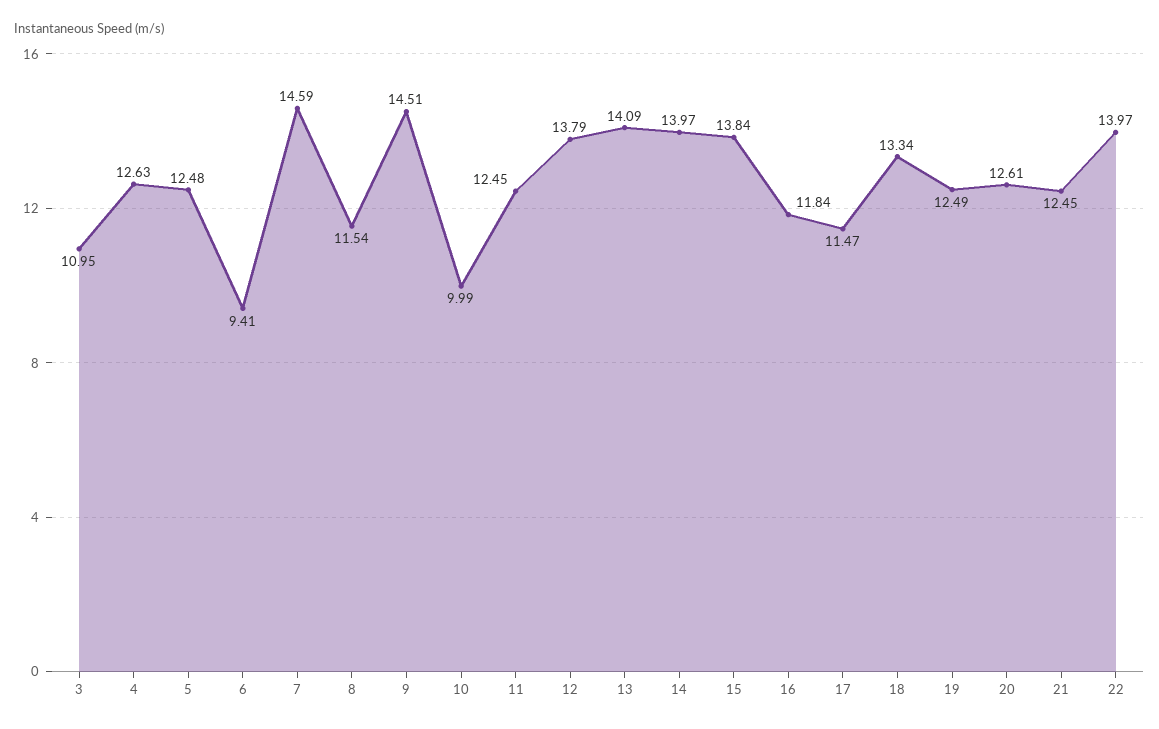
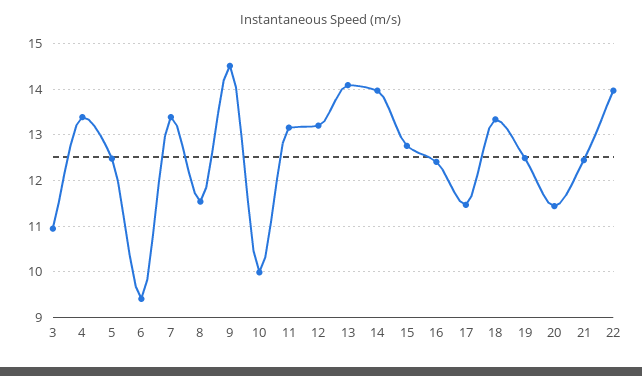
4: 12.63 -> 13.4
7: 14.59 -> 13.4
11: 12.45 -> 13.2
12: 13.79 -> 13.2
15: 13.84 -> 12.8
16: 11.84 -> 12.4
20: 12.61 -> 11.4

